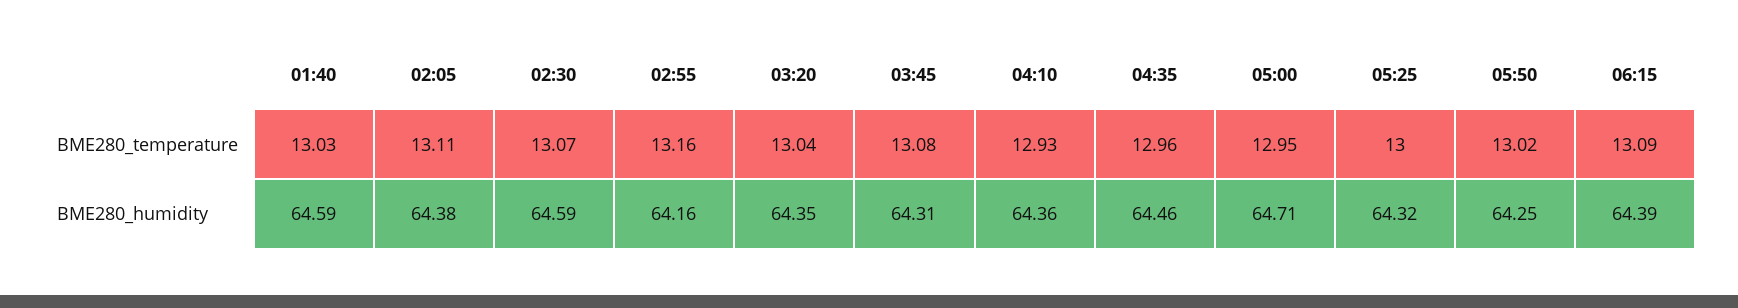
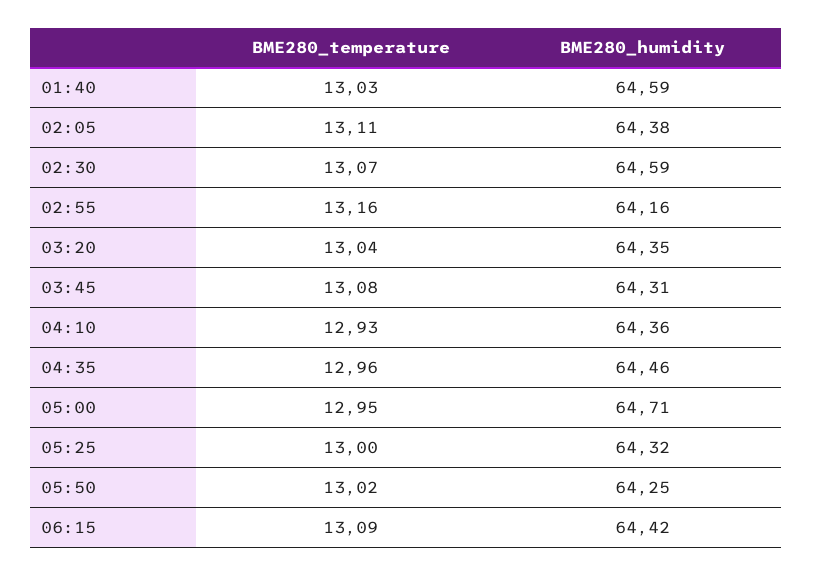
06:15, BME280_humidity: 64.39 -> 64.42

